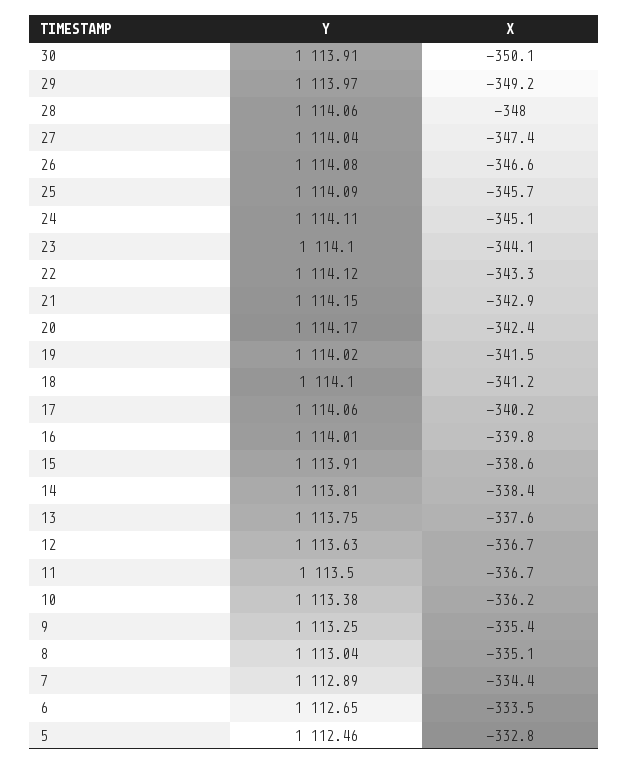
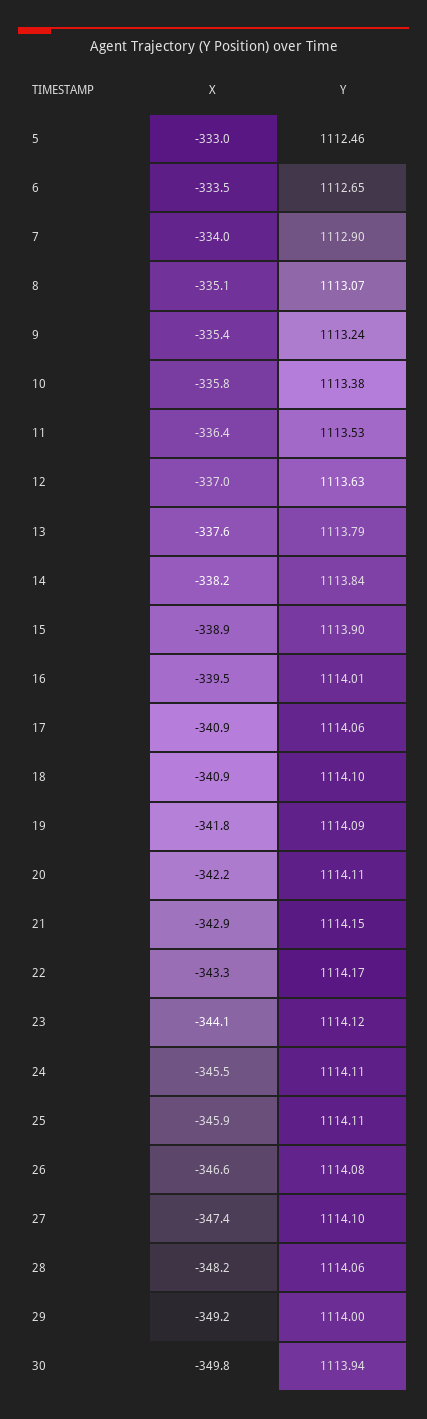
Y, 30: 1113.91 -> 1113.94
X, 30: -350.1 -> -349.8
Y, 29: 1113.97 -> 1114
X, 28: -348 -> -348.2
Y, 27: 1114.04 -> 1114.1
Y, 25: 1114.09 -> 1114.11
X, 25: -345.7 -> -345.9
X, 24: -345.1 -> -345.5
Y, 23: 1114.1 -> 1114.12
Y, 22: 1114.12 -> 1114.17
Y, 20: 1114.17 -> 1114.11
X, 20: -342.4 -> -342.2
Y, 19: 1114.02 -> 1114.09
X, 19: -341.5 -> -341.8
X, 18: -341.2 -> -340.9
X, 17: -340.2 -> -340.9
X, 16: -339.8 -> -339.5
Y, 15: 1113.91 -> 1113.9
X, 15: -338.6 -> -338.9
Y, 14: 1113.81 -> 1113.84
X, 14: -338.4 -> -338.2
Y, 13: 1113.75 -> 1113.79
X, 12: -336.7 -> -337
Y, 11: 1113.5 -> 1113.53
X, 11: -336.7 -> -336.4
X, 10: -336.2 -> -335.8
Y, 9: 1113.25 -> 1113.24
Y, 8: 1113.04 -> 1113.07
Y, 7: 1112.89 -> 1112.9
X, 7: -334.4 -> -334
X, 5: -332.8 -> -333

